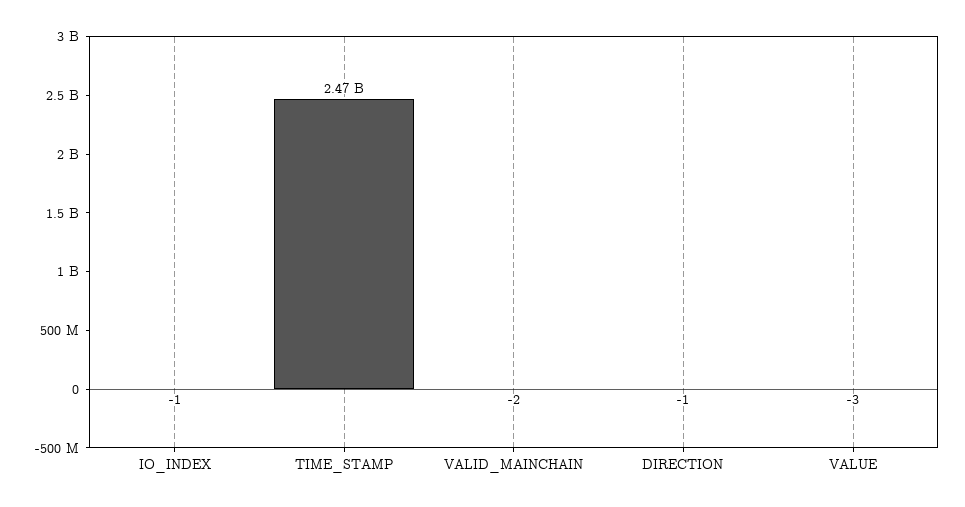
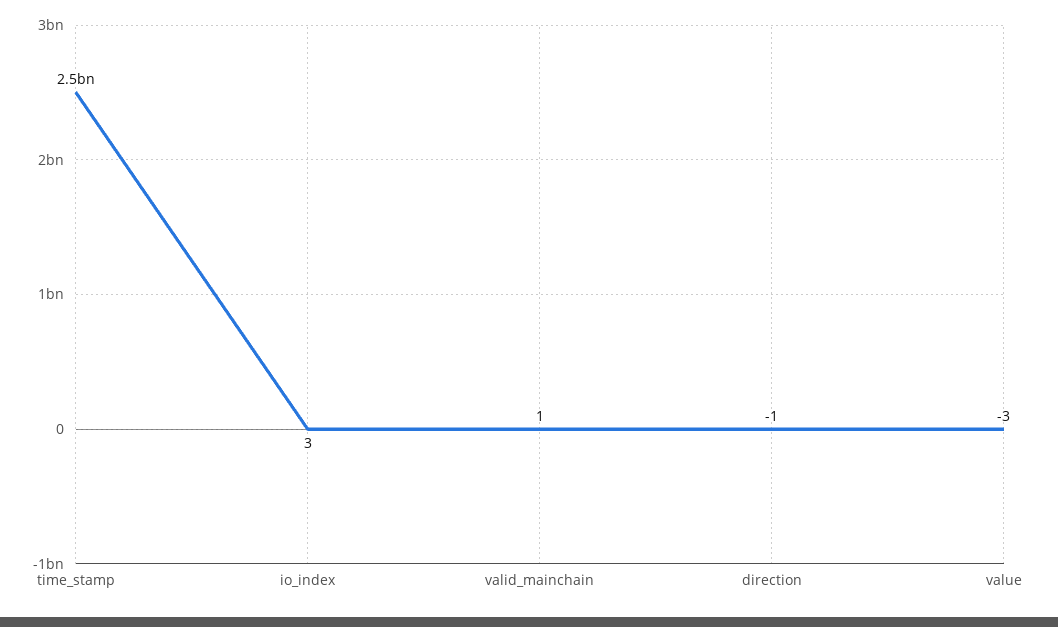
IO_INDEX: -1 -> 3
VALID_MAINCHAIN: -2 -> 1

